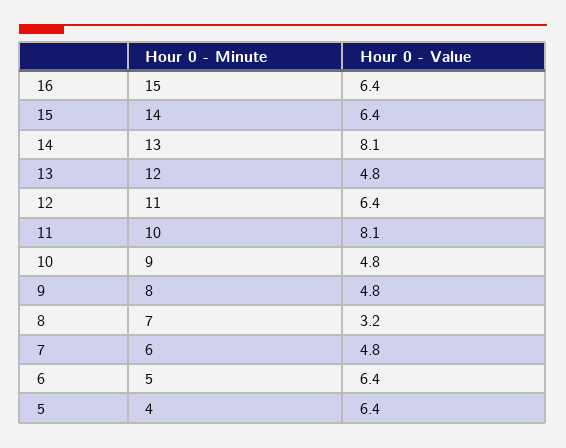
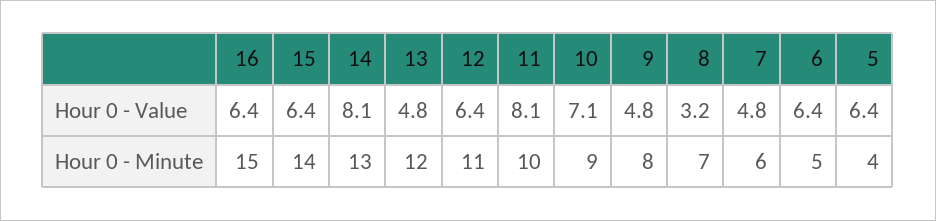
Hour 0 - Value, 10: 4.8 -> 7.1

